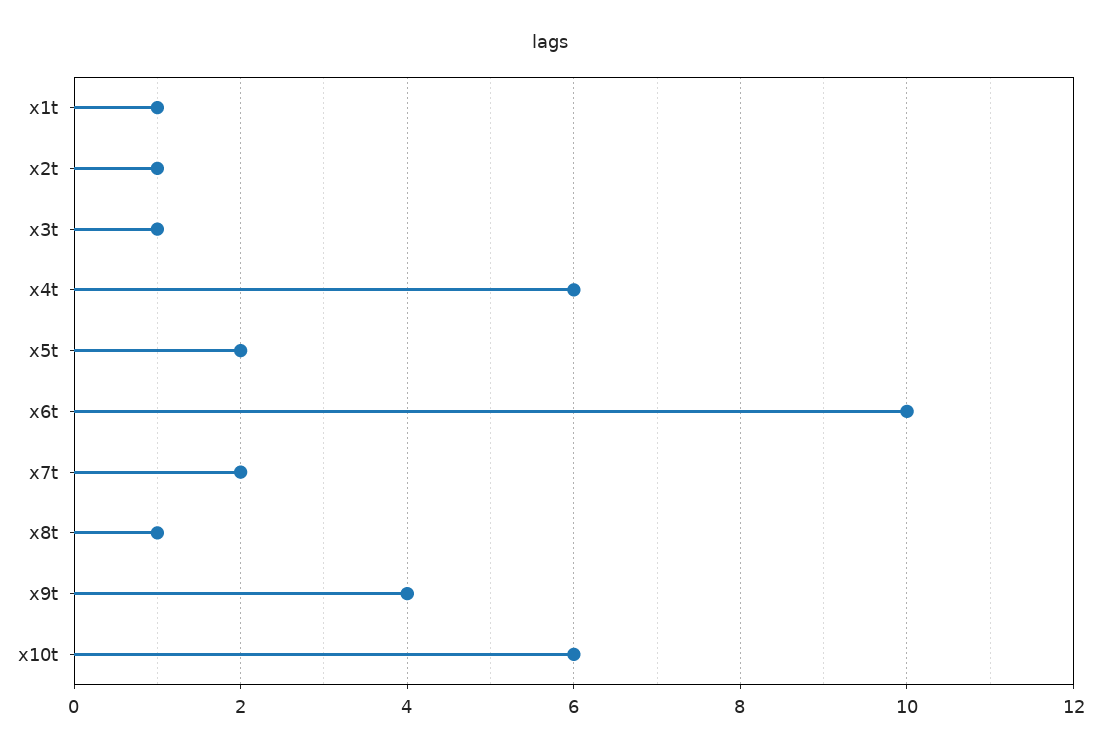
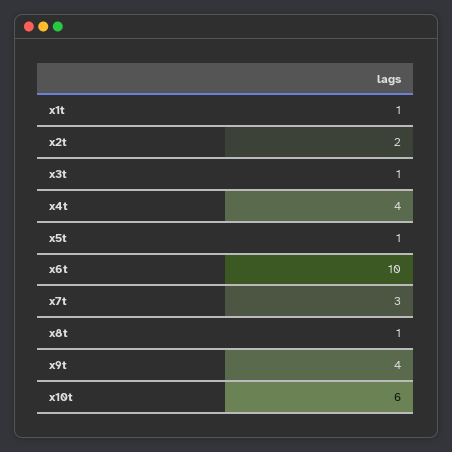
x2t: 1 -> 2
x4t: 6 -> 4
x5t: 2 -> 1
x7t: 2 -> 3

